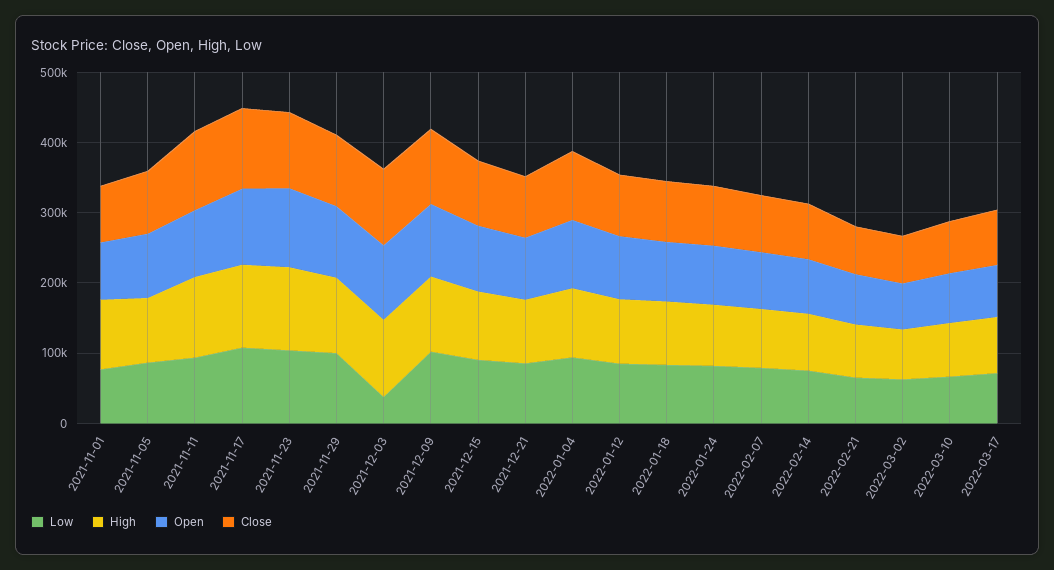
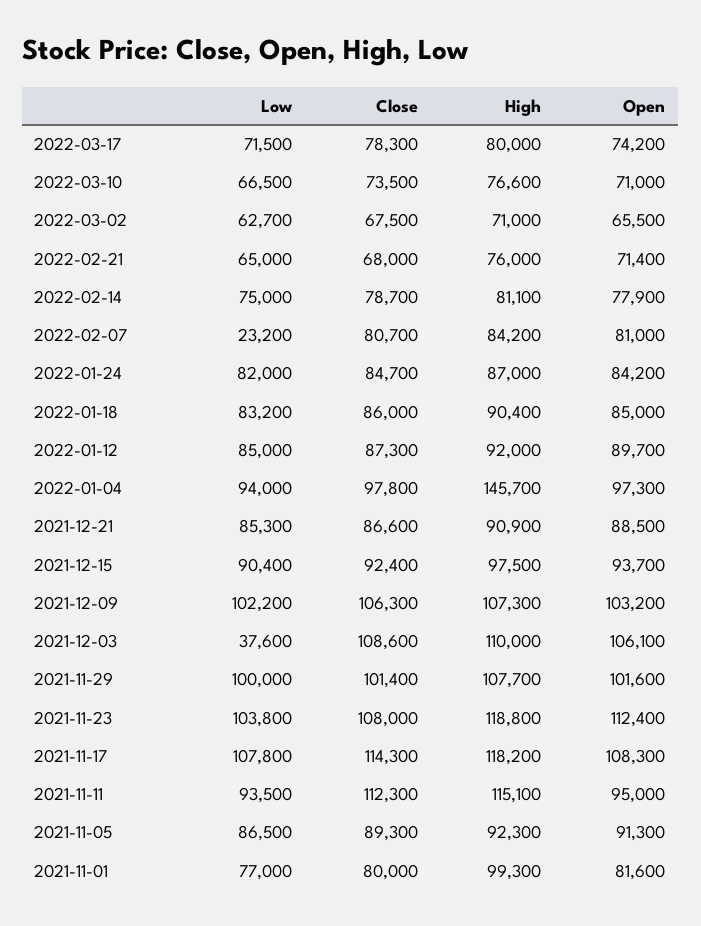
High, 2022-01-04: 100000 -> 145700
Low, 2022-02-07: 80000 -> 23200

